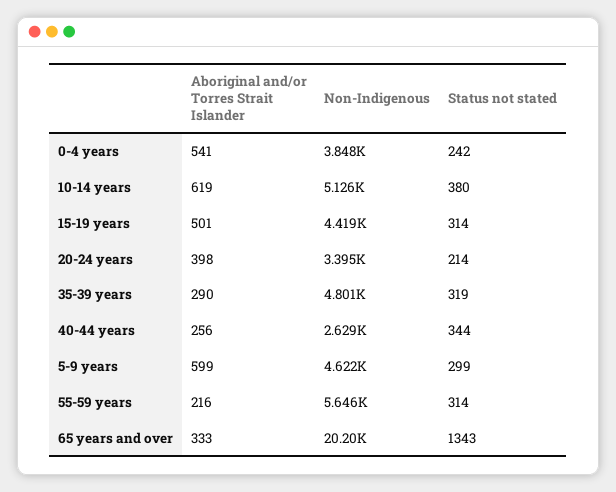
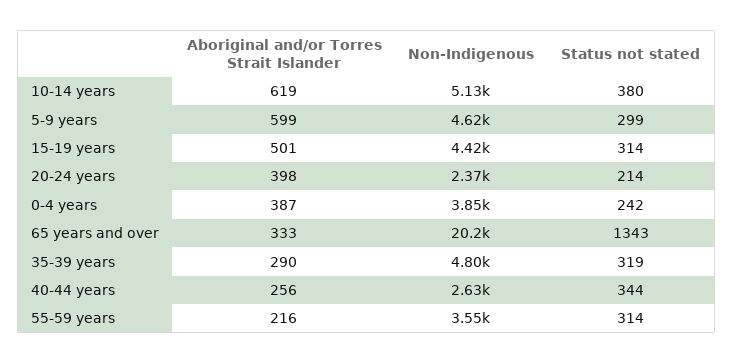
Aboriginal and/or Torres Strait Islander, 0-4 years: 541 -> 387
Non-Indigenous, 20-24 years: 3395 -> 2370
Non-Indigenous, 55-59 years: 5646 -> 3550

